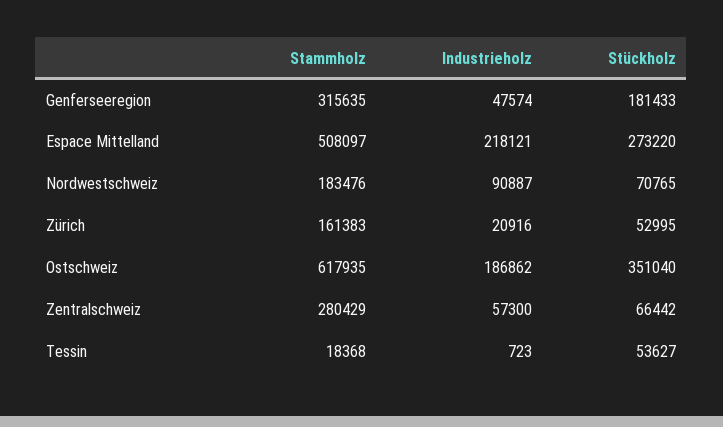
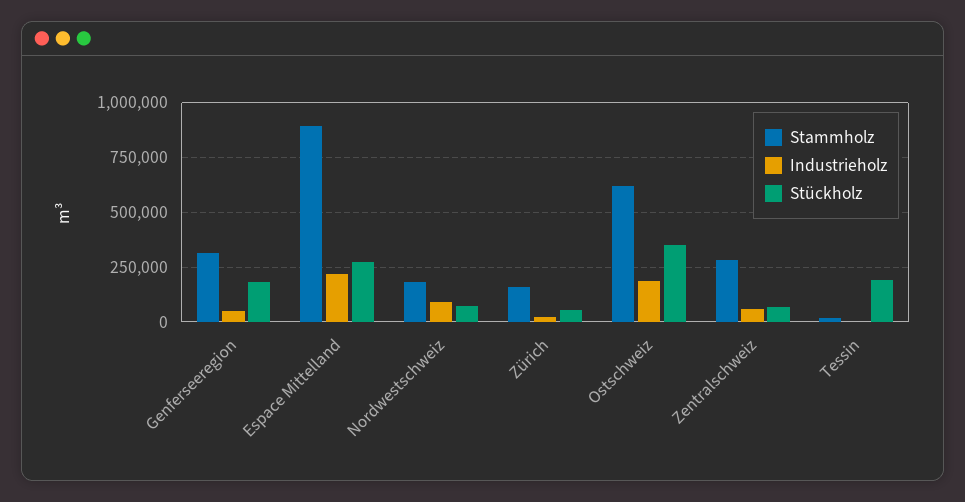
Stammholz, Espace Mittelland: 508097 -> 900000
Stückholz, Tessin: 53627 -> 200000

